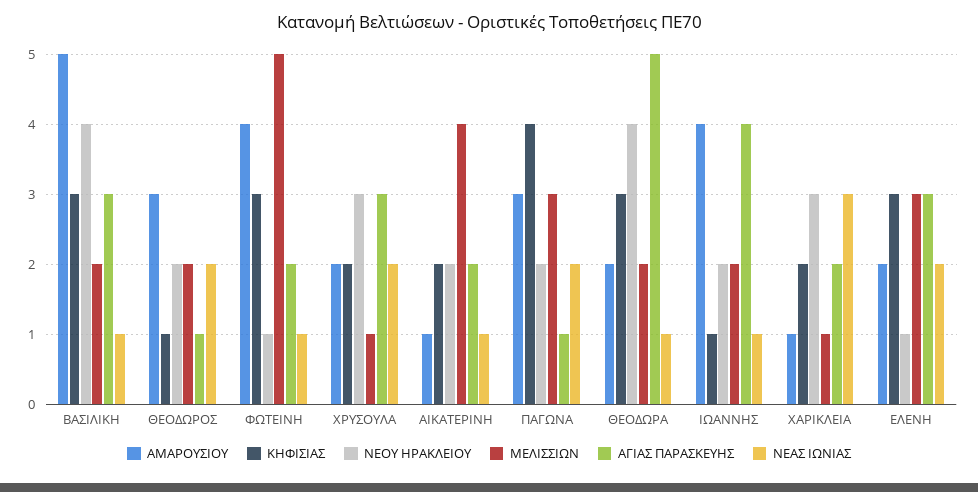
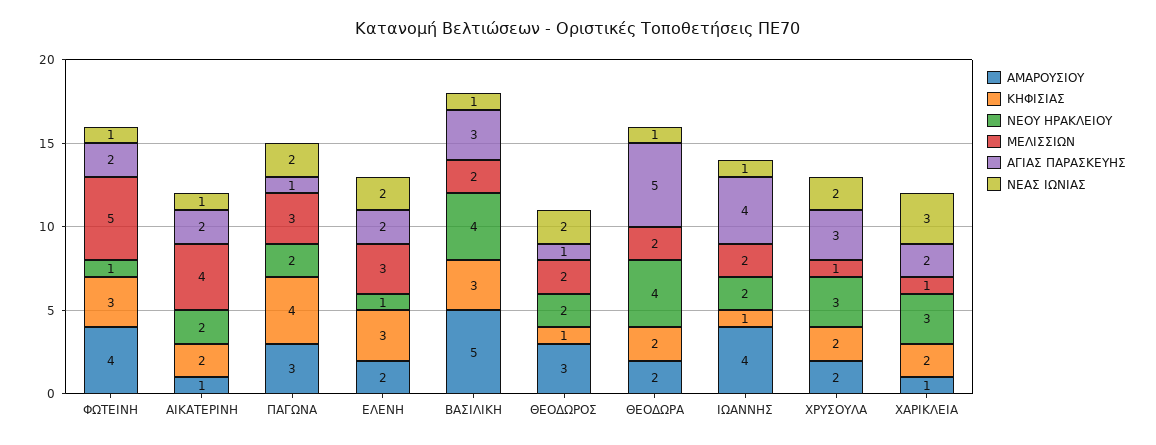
ΚΗΦΙΣΙΑΣ, ΘΕΟΔΩΡΑ: 3 -> 2
ΑΓΙΑΣ ΠΑΡΑΣΚΕΥΗΣ, ΕΛΕΝΗ: 3 -> 2

